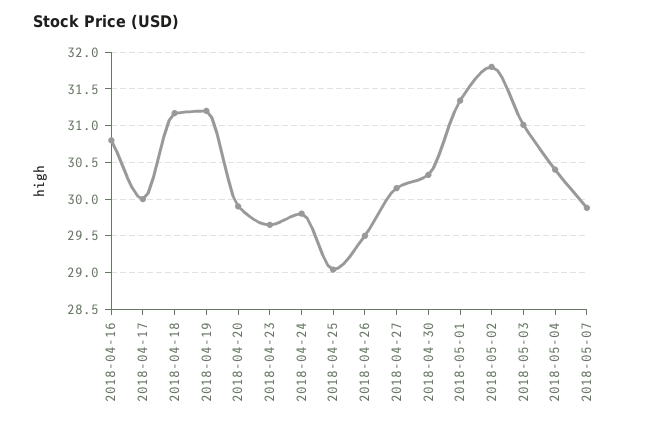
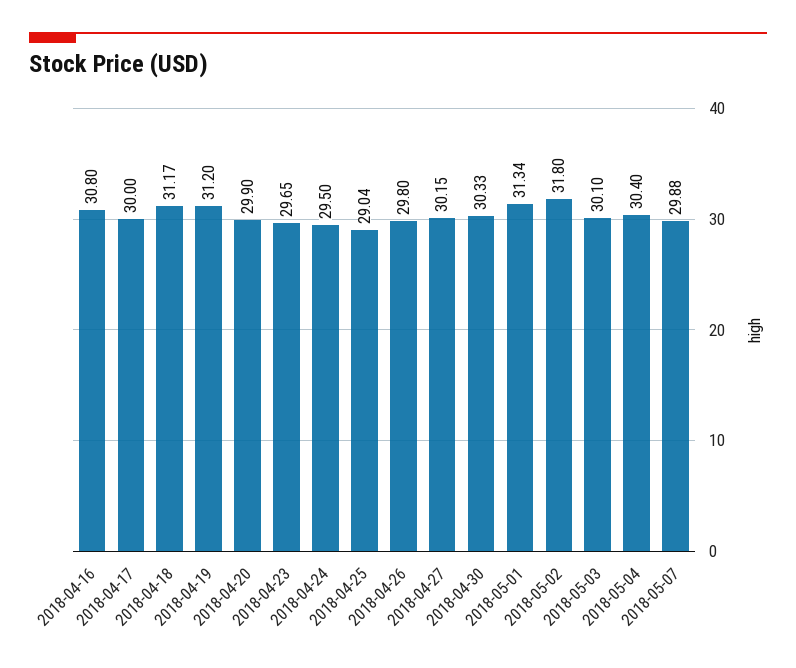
2018-04-24: 29.8 -> 29.5
2018-04-26: 29.5 -> 29.8
2018-05-03: 31 -> 30.1

